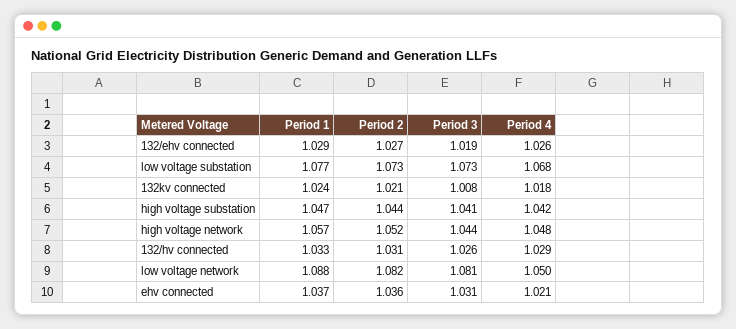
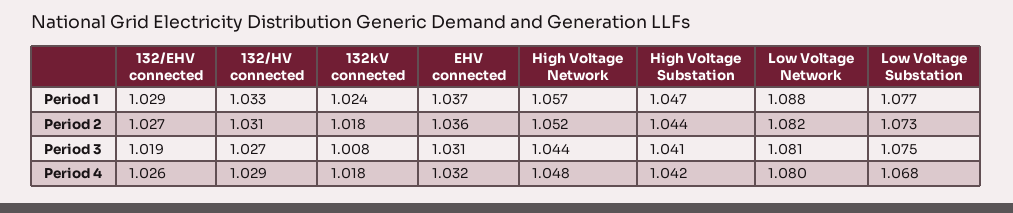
Period 3, low voltage substation: 1.073 -> 1.075
Period 2, 132kv connected: 1.021 -> 1.018
Period 3, 132/hv connected: 1.026 -> 1.027
Period 4, low voltage network: 1.05 -> 1.08
Period 4, ehv connected: 1.021 -> 1.032

